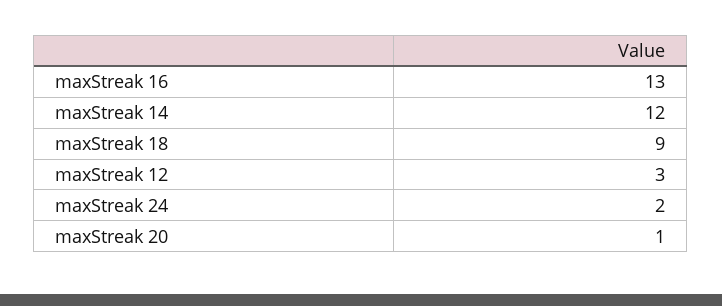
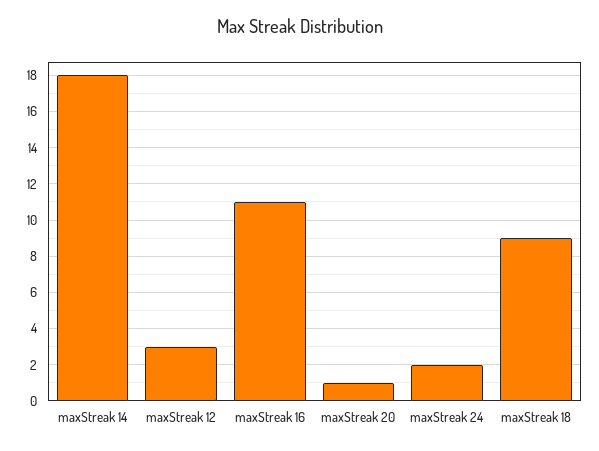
maxStreak 16: 13 -> 11
maxStreak 14: 12 -> 18

